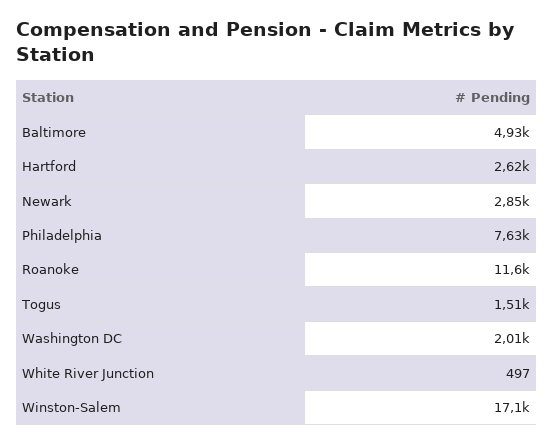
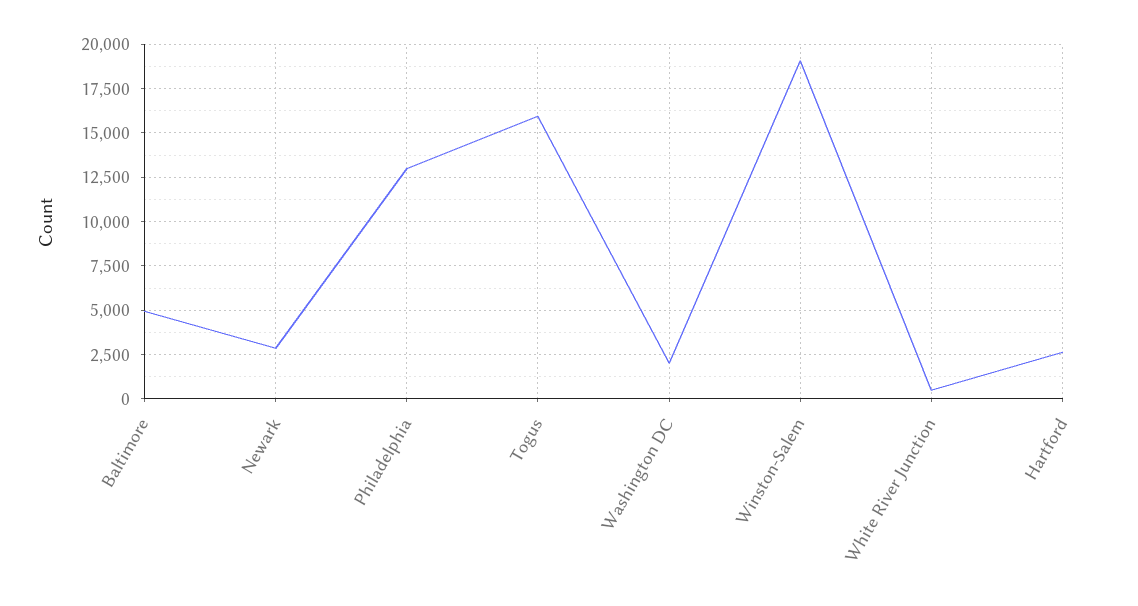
Philadelphia: 7630 -> 13000
Roanoke: 11600 -> none
Togus: 1510 -> 16000
Winston-Salem: 17100 -> 19000

